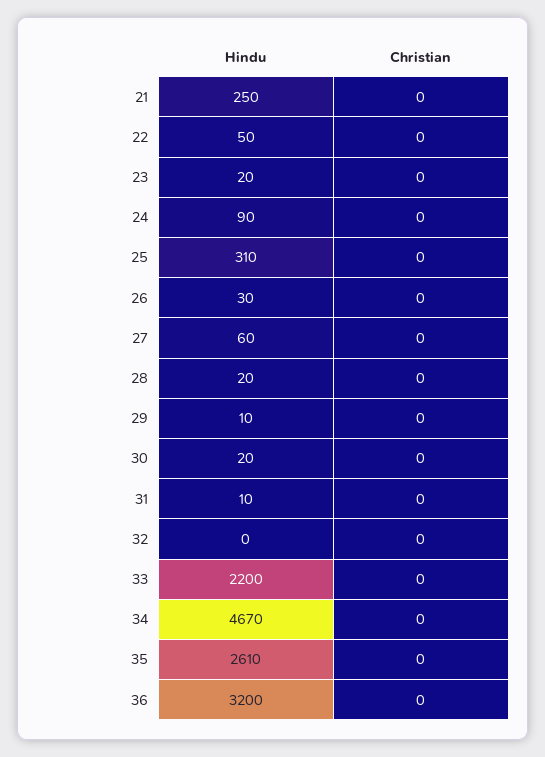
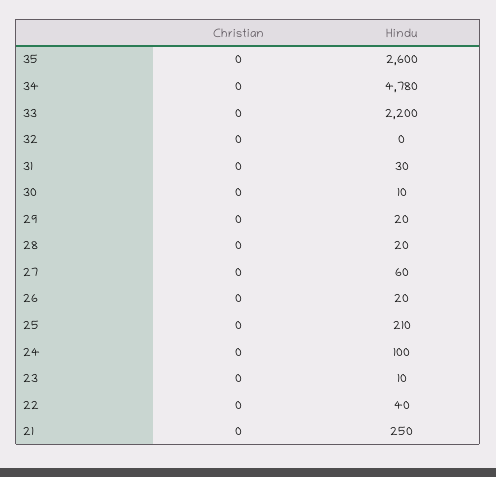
Hindu, 22: 50 -> 40
Hindu, 23: 20 -> 10
Hindu, 24: 90 -> 100
Hindu, 25: 310 -> 210
Hindu, 26: 30 -> 20
Hindu, 29: 10 -> 20
Hindu, 30: 20 -> 10
Hindu, 31: 10 -> 30
Hindu, 34: 4670 -> 4780
Hindu, 35: 2610 -> 2600
Hindu, 36: 3200 -> none
Christian, 36: 0 -> none

